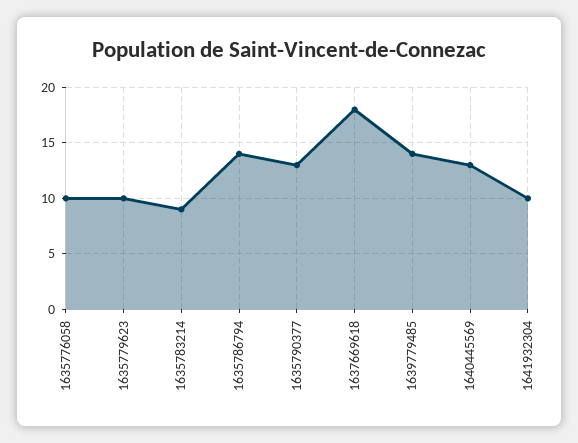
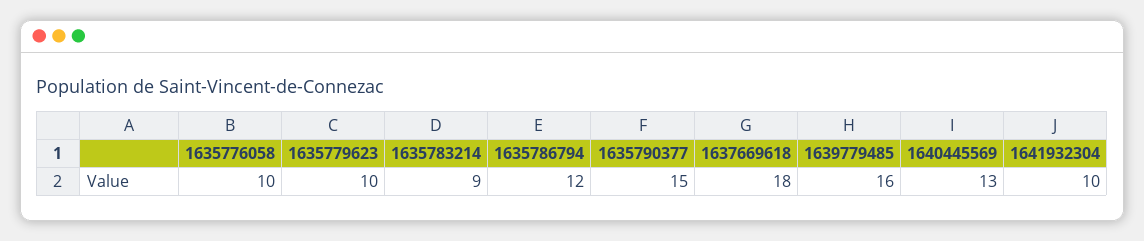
1635786794: 14 -> 12
1635790377: 13 -> 15
1639779485: 14 -> 16

